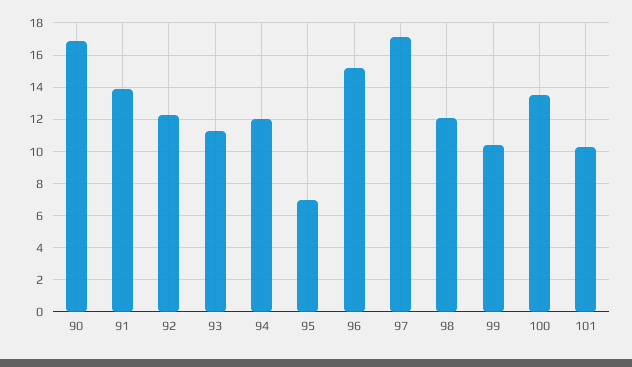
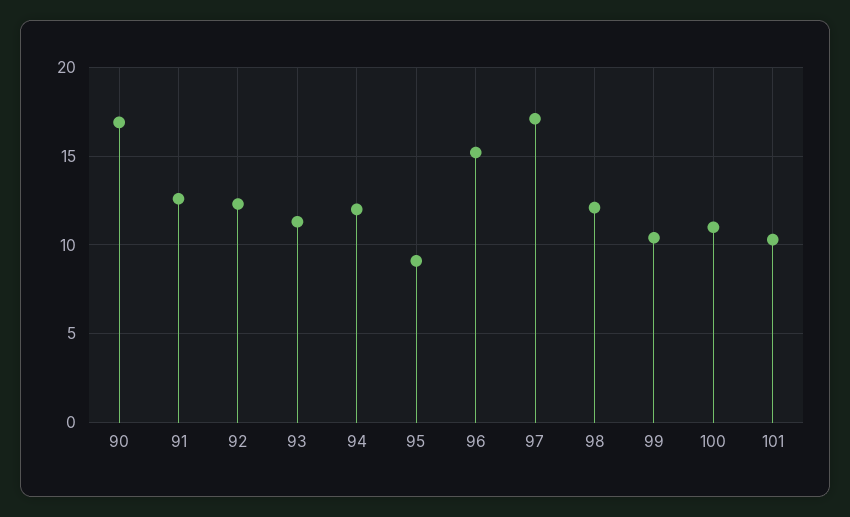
91: 14 -> 12.5
95: 7 -> 9
100: 13.5 -> 11

